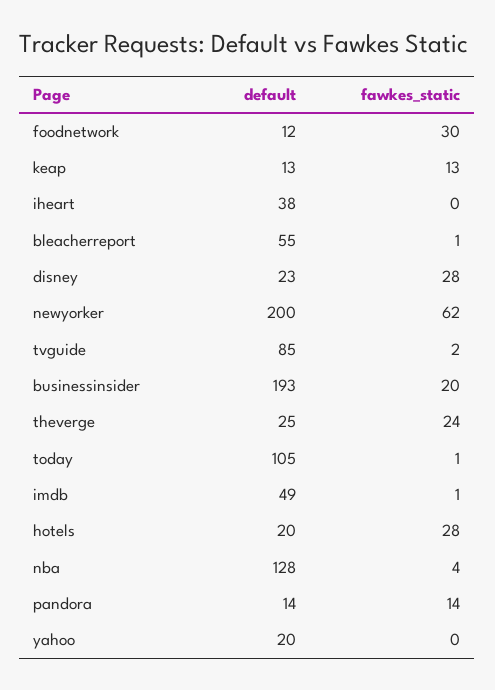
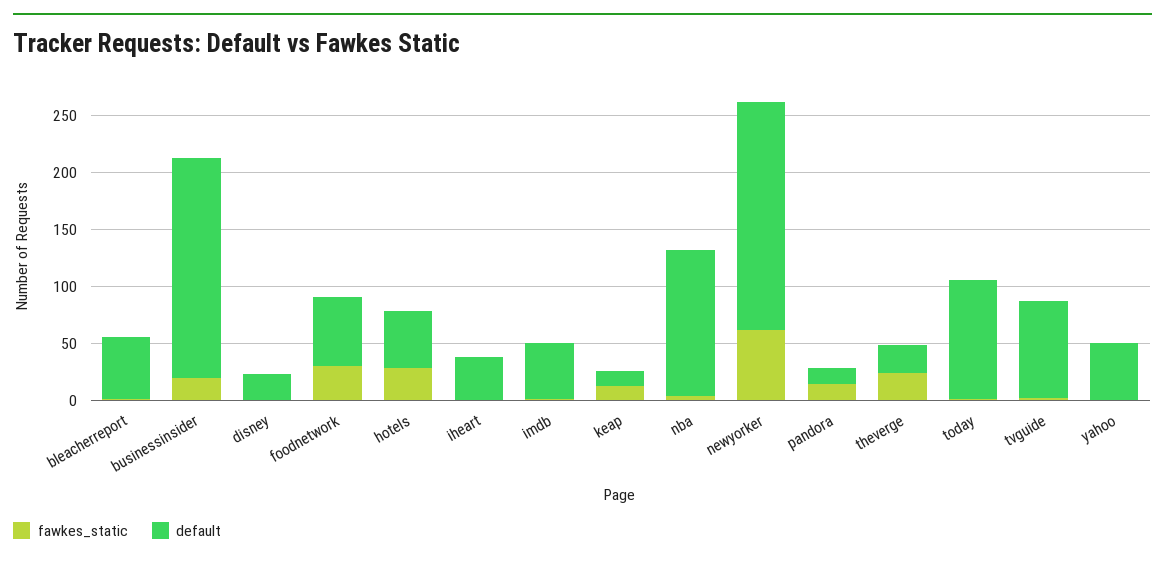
default, foodnetwork: 12 -> 60
fawkes_static, disney: 28 -> 0
default, hotels: 20 -> 50
default, yahoo: 20 -> 50

